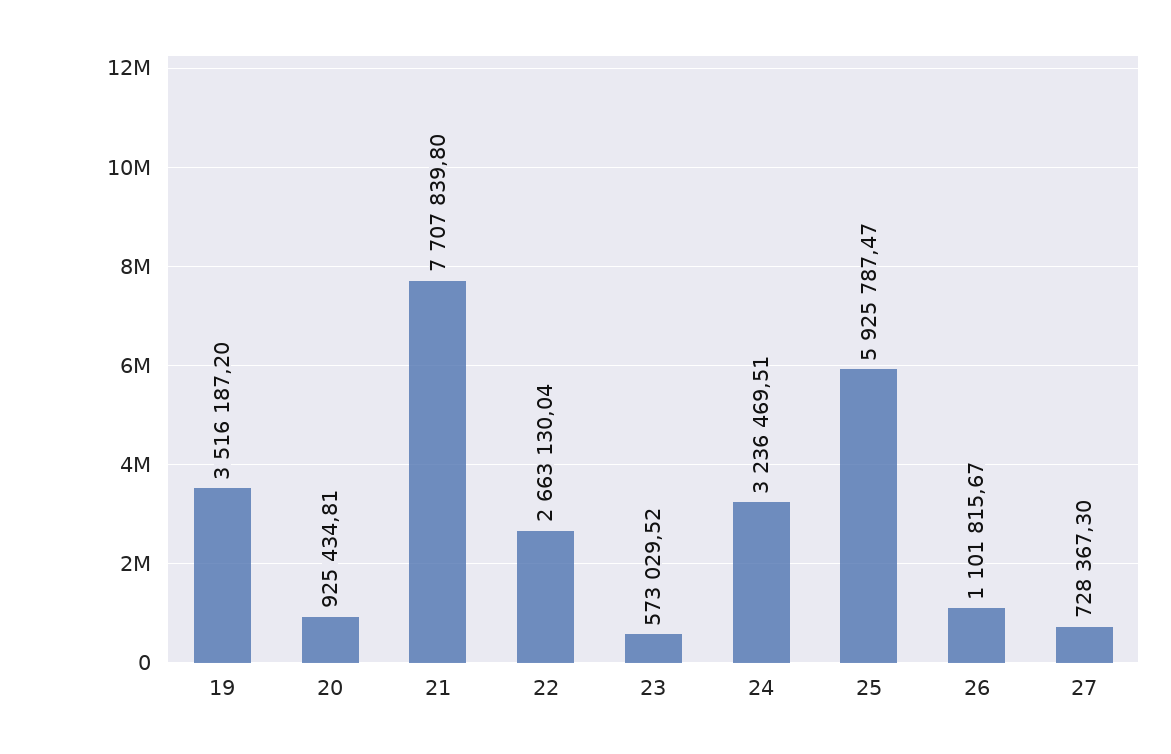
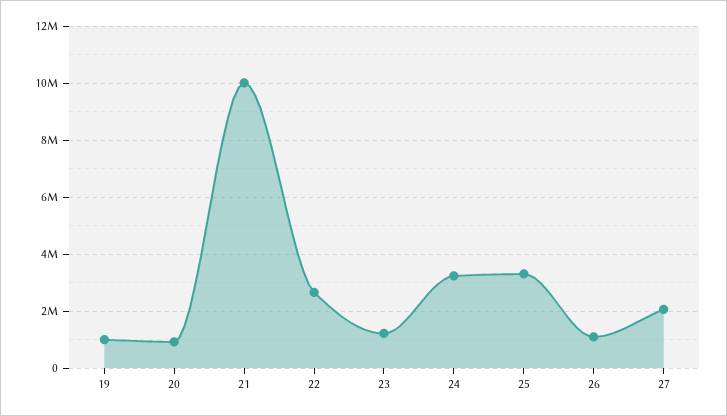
19: 3516187.2 -> 1000000
21: 7707839.8 -> 10000000
23: 573029.52 -> 1250000
25: 5925787.47 -> 3250000
27: 728367.3 -> 2000000

